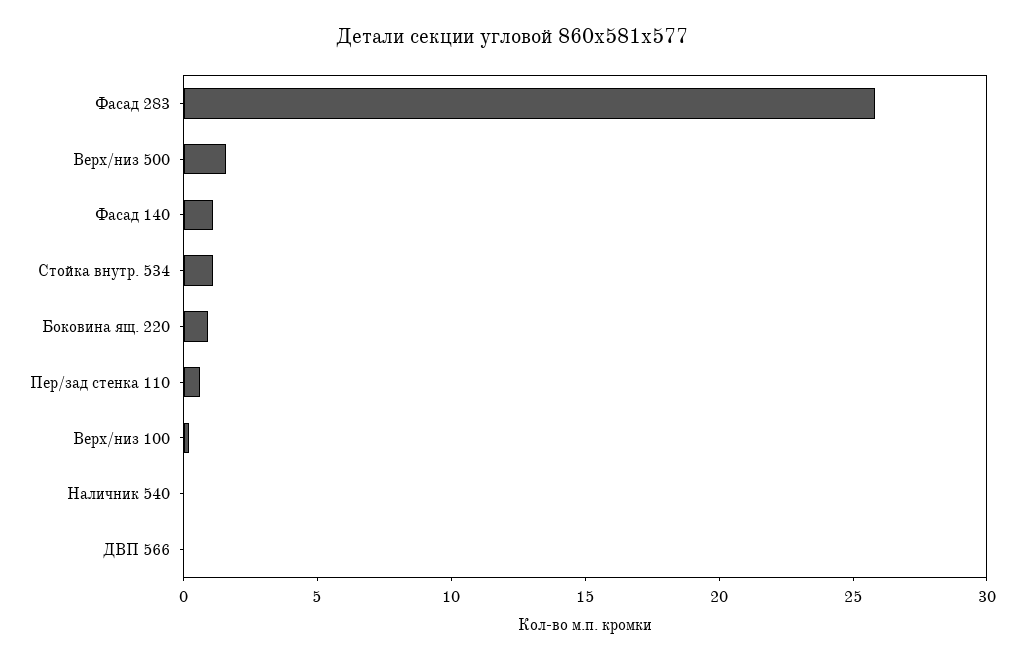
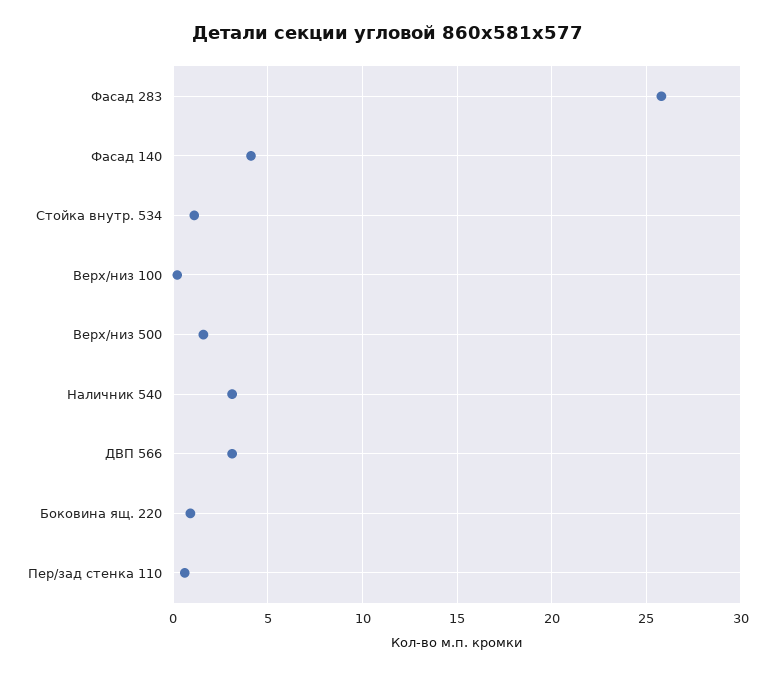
Фасад 140: 1 -> 4
Наличник 540: 0 -> 3
ДВП 566: 0 -> 3

